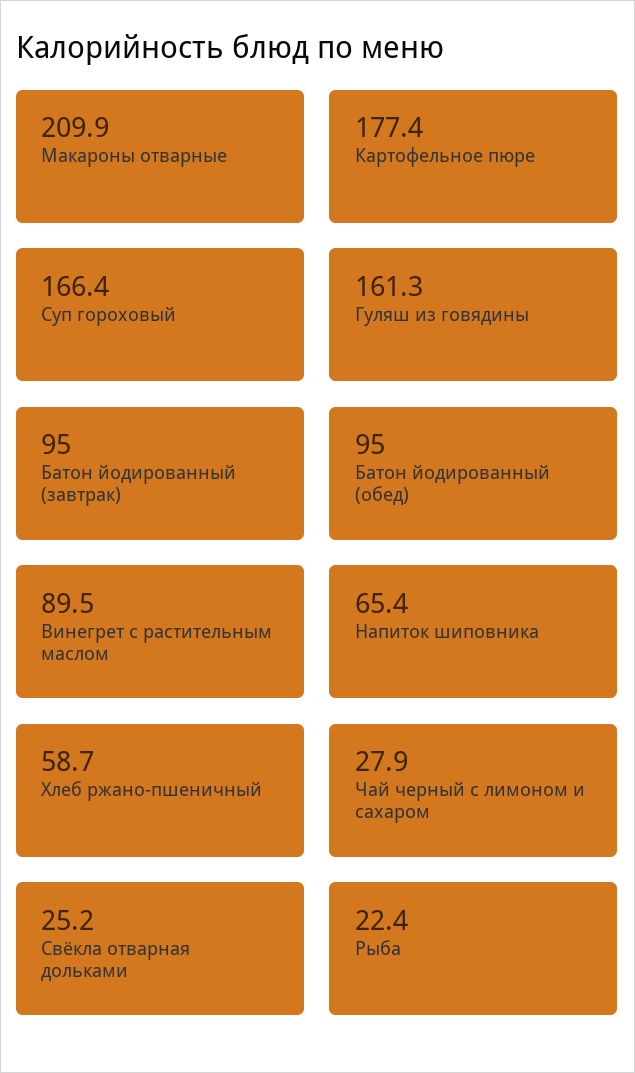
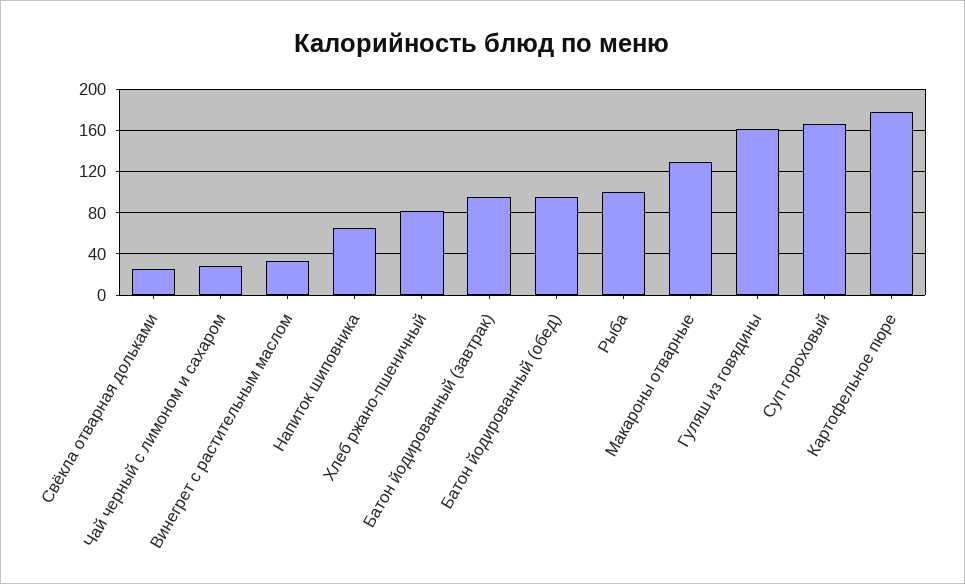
Макароны отварные: 209.9 -> 130
Винегрет с растительным маслом: 89.5 -> 30
Хлеб ржано-пшеничный: 58.7 -> 80
Рыба: 22.4 -> 100

